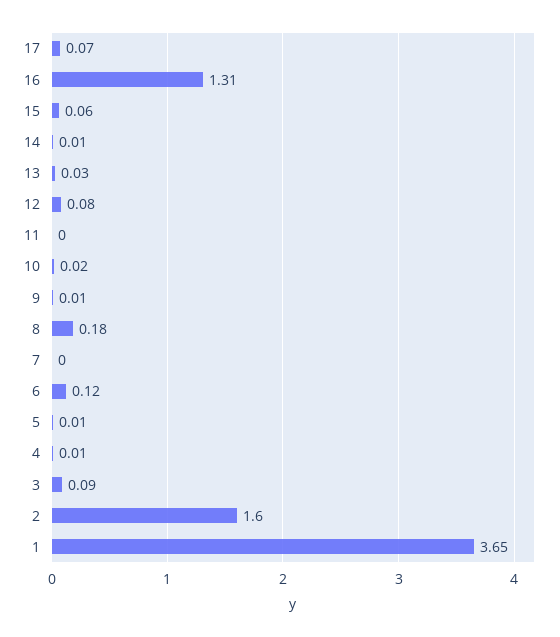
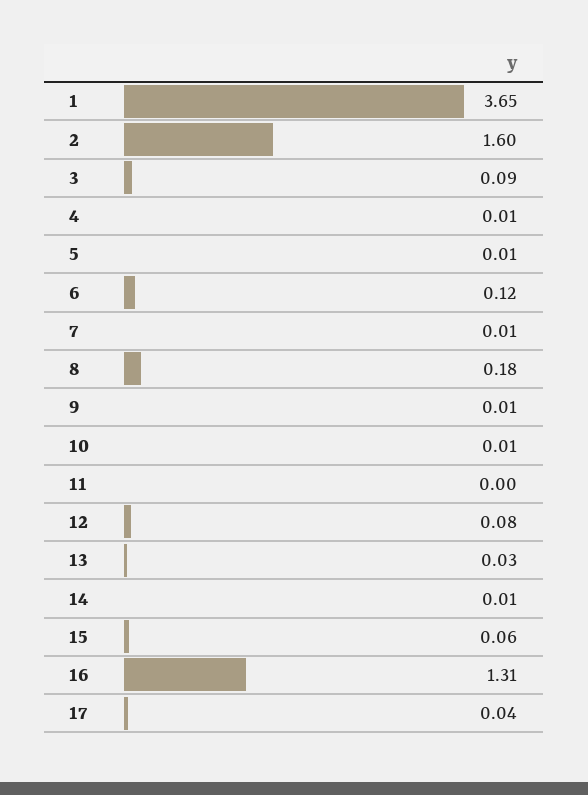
17: 0.07 -> 0.04
10: 0.02 -> 0.01
7: 0 -> 0.01

